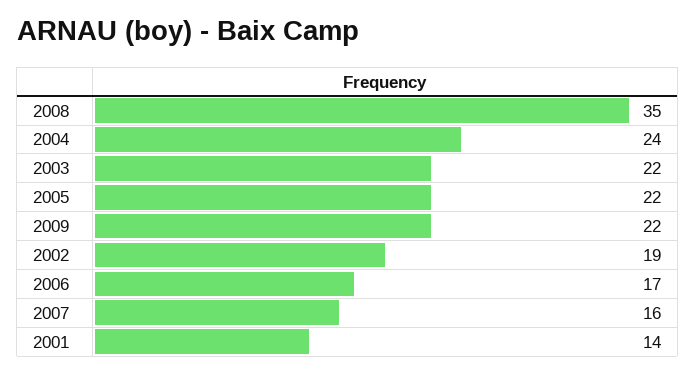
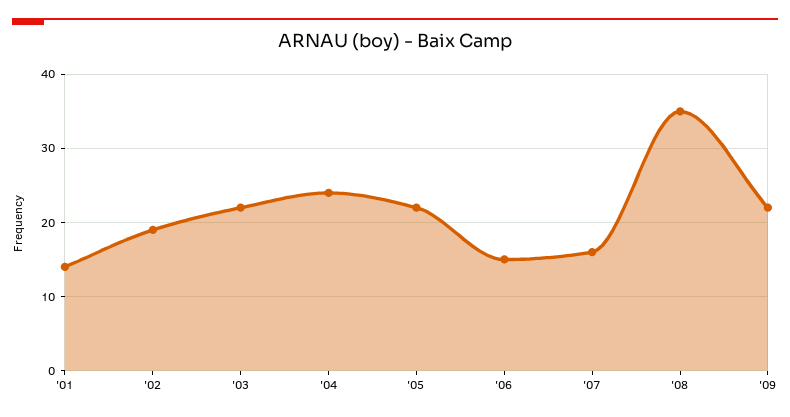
2006: 17 -> 15

